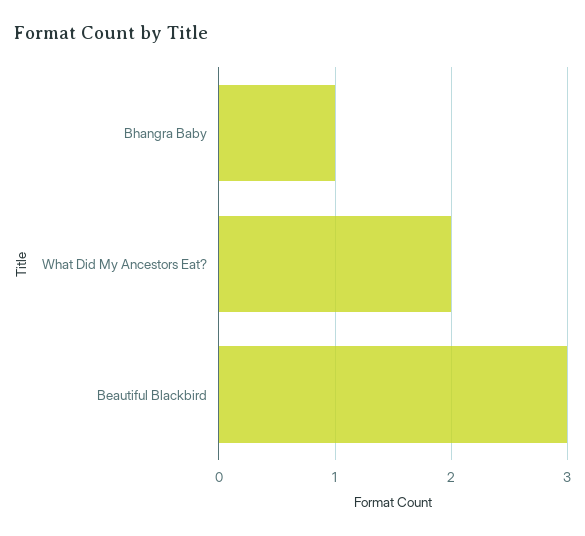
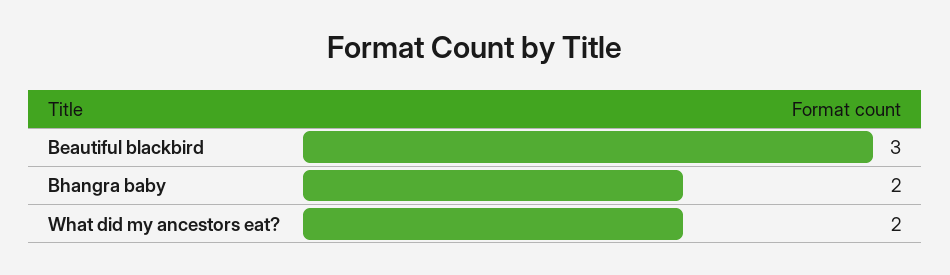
Bhangra Baby: 1 -> 2

